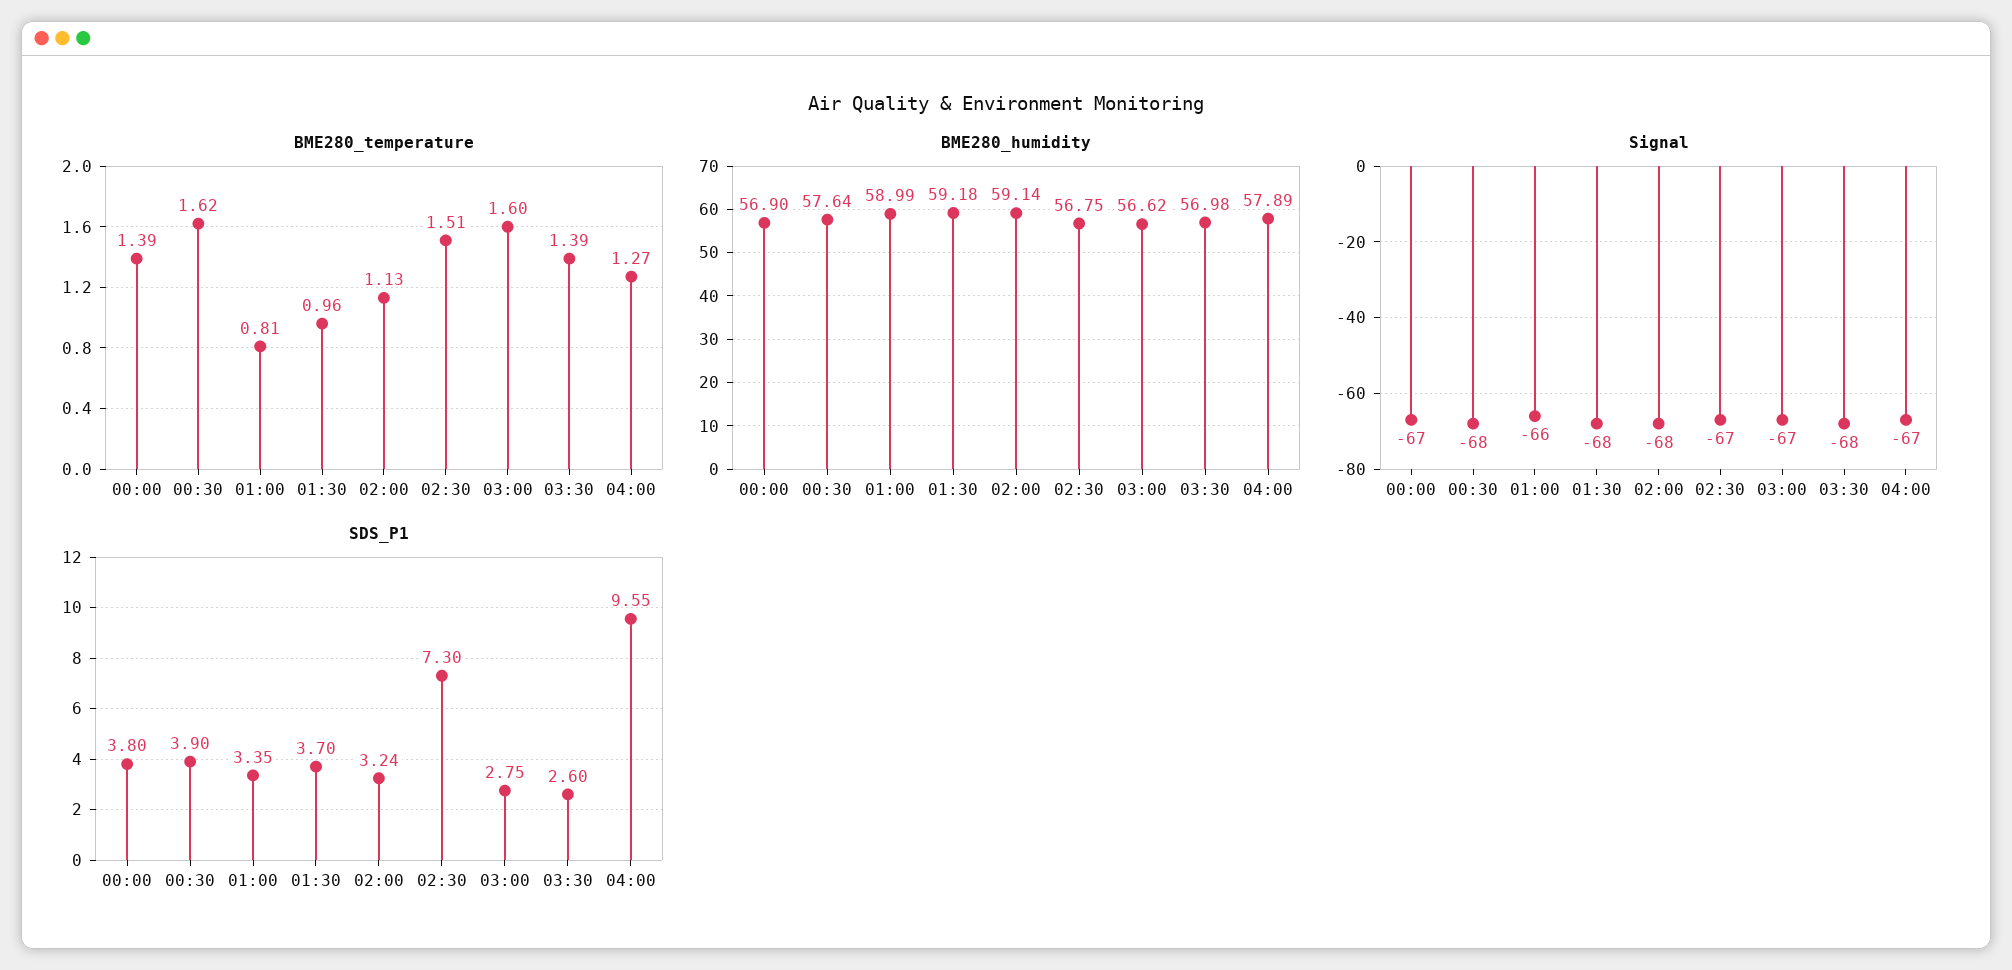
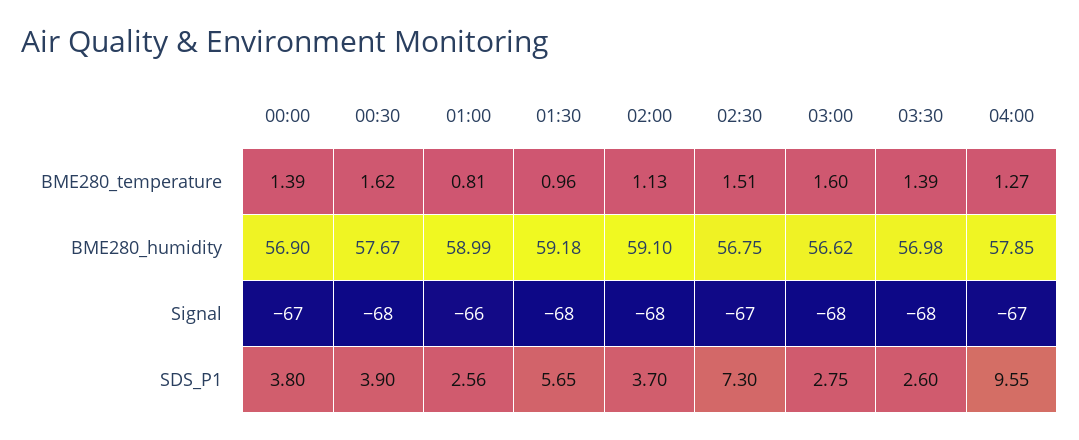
BME280_humidity, 00:30: 57.64 -> 57.67
BME280_humidity, 02:00: 59.14 -> 59.1
BME280_humidity, 04:00: 57.89 -> 57.85
Signal, 03:00: -67 -> -68
SDS_P1, 01:00: 3.35 -> 2.56
SDS_P1, 01:30: 3.7 -> 5.65
SDS_P1, 02:00: 3.24 -> 3.7

